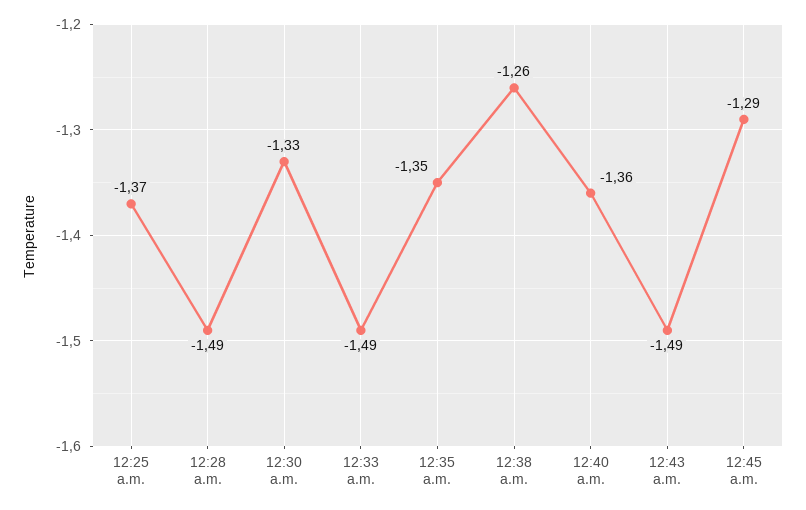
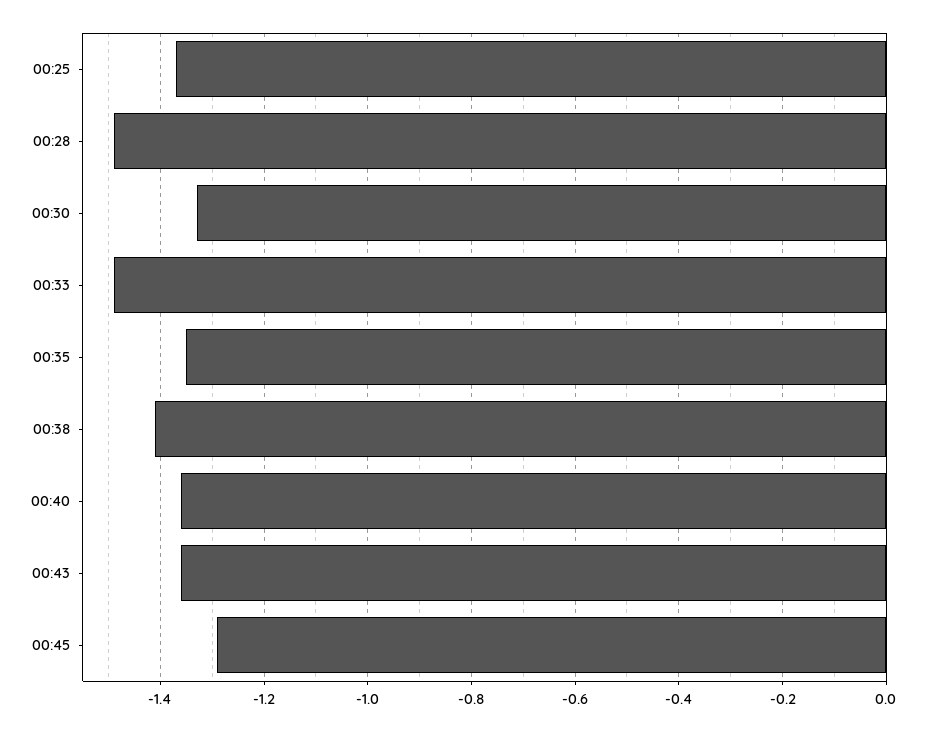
12:38 a.m.: -1.26 -> -1.4
12:43 a.m.: -1.49 -> -1.35

